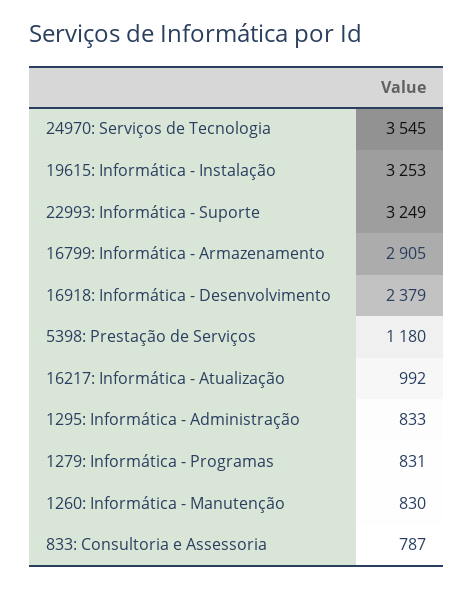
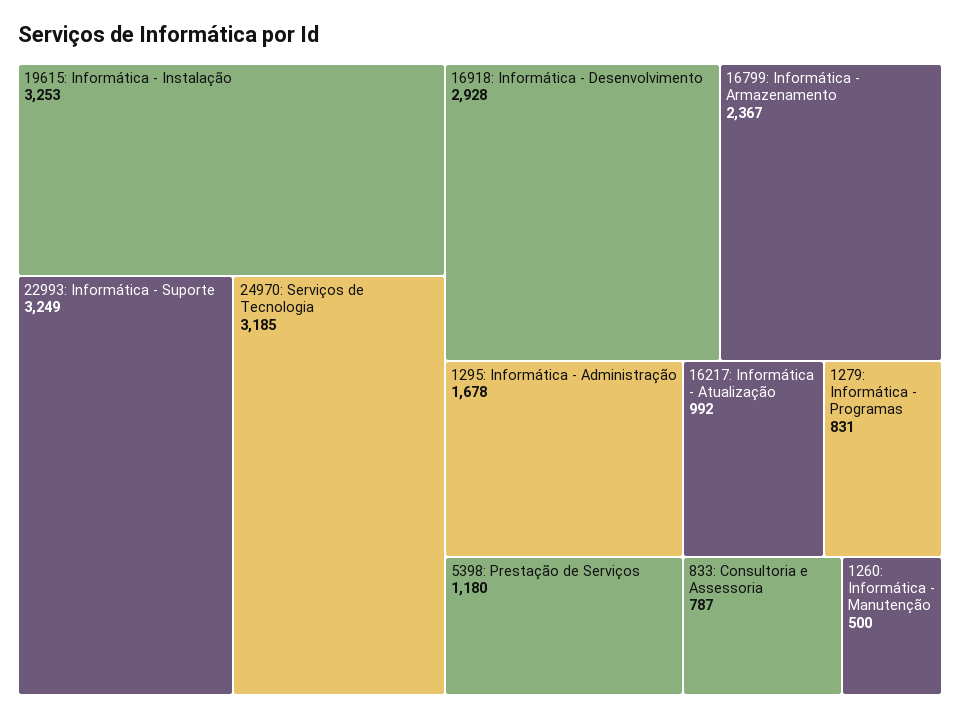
24970: Serviços de Tecnologia: 3545 -> 3185
16799: Informática - Armazenamento: 2905 -> 2367
16918: Informática - Desenvolvimento: 2379 -> 2928
1295: Informática - Administração: 833 -> 1678
1260: Informática - Manutenção: 830 -> 500

